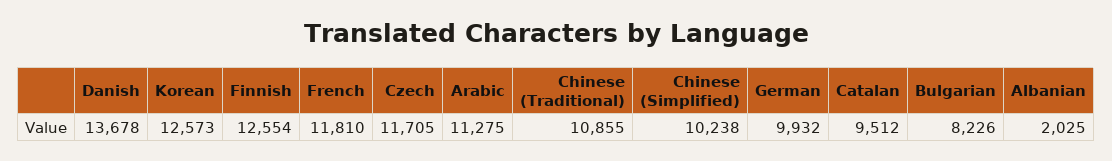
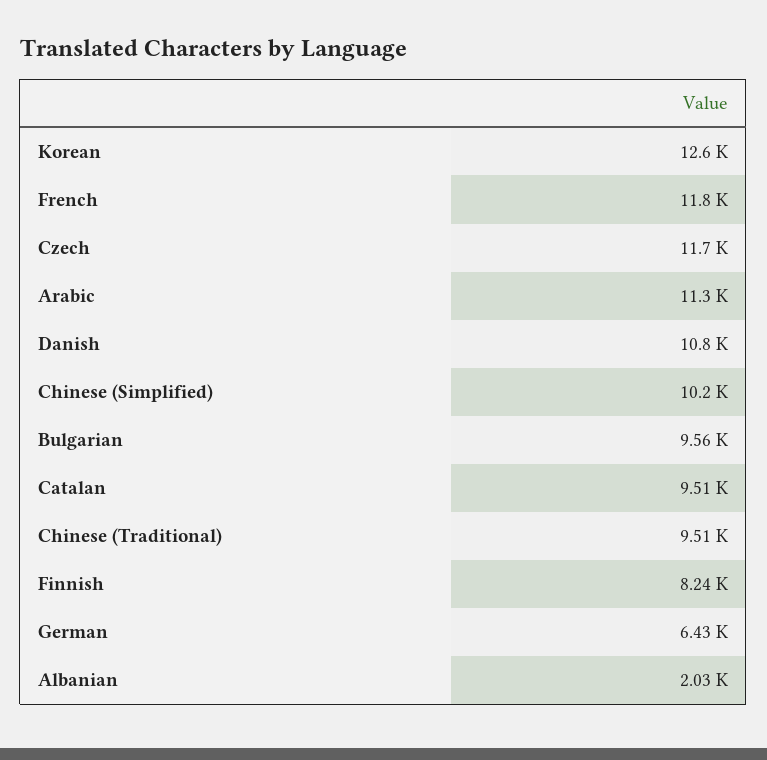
Danish: 13678 -> 10800
Finnish: 12554 -> 8240
Chinese (Traditional): 10855 -> 9510
German: 9932 -> 6430
Bulgarian: 8226 -> 9560

